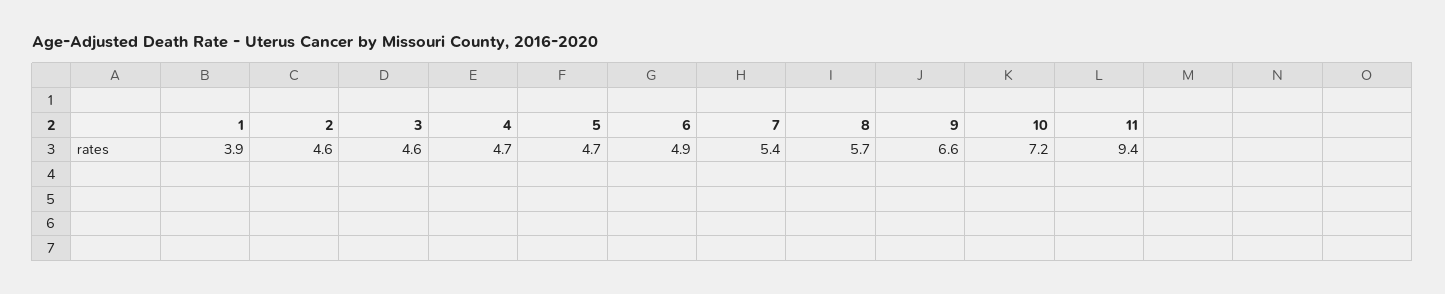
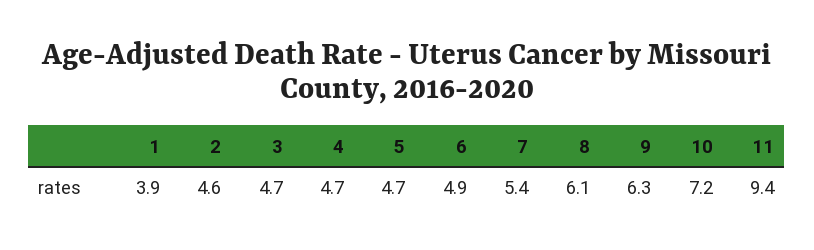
3: 4.6 -> 4.7
8: 5.7 -> 6.1
9: 6.6 -> 6.3

